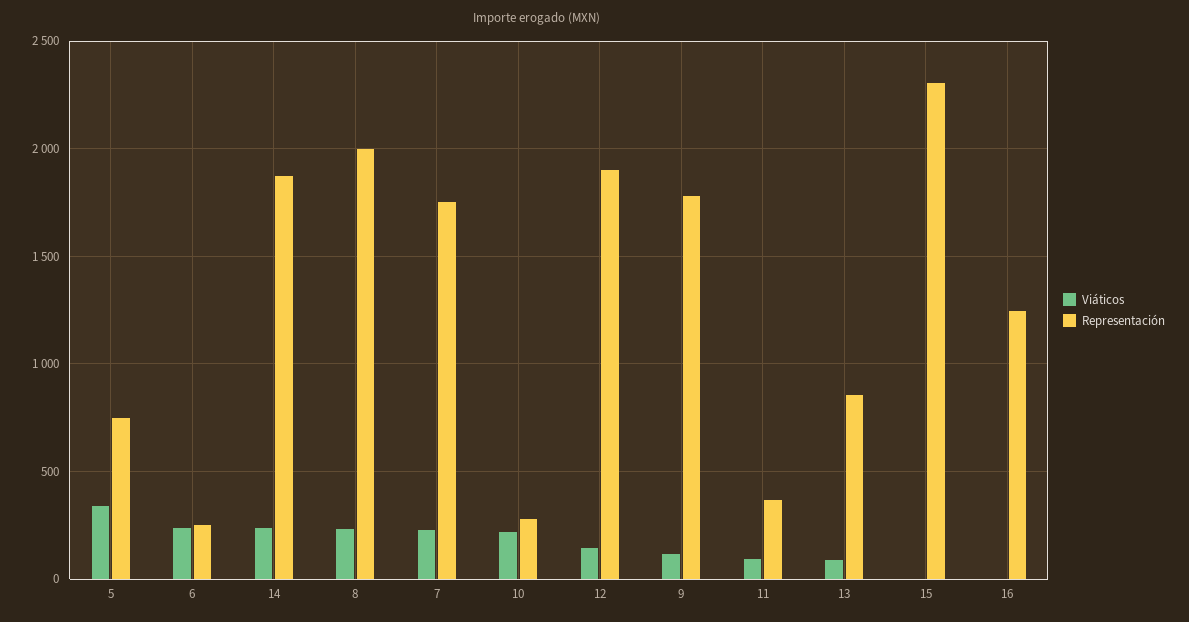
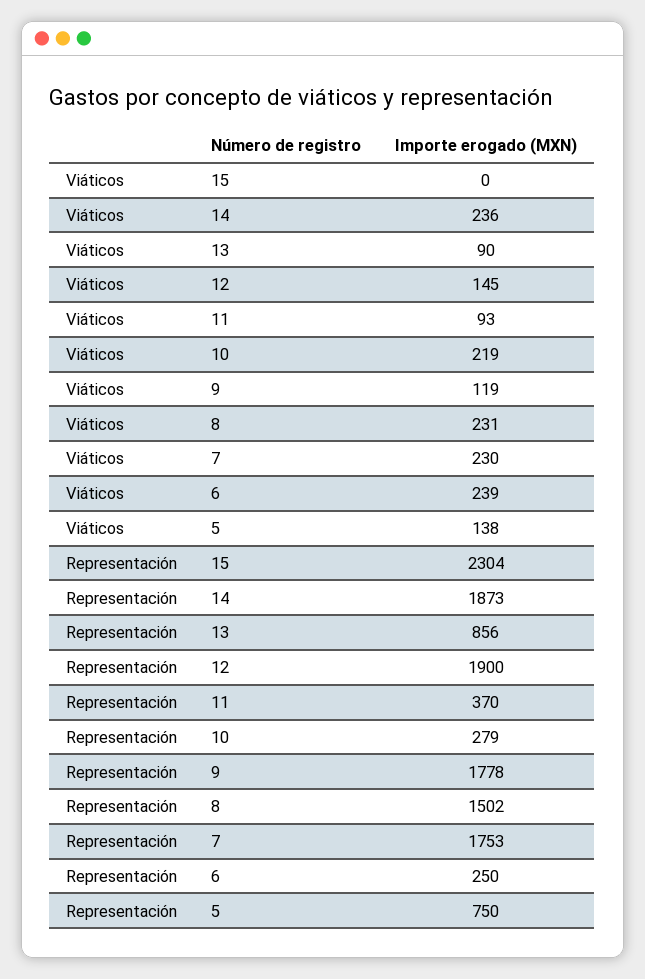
Viáticos, 5: 350 -> 138
Representación, 8: 2000 -> 1502
Viáticos, 16: 0 -> none
Representación, 16: 1250 -> none

